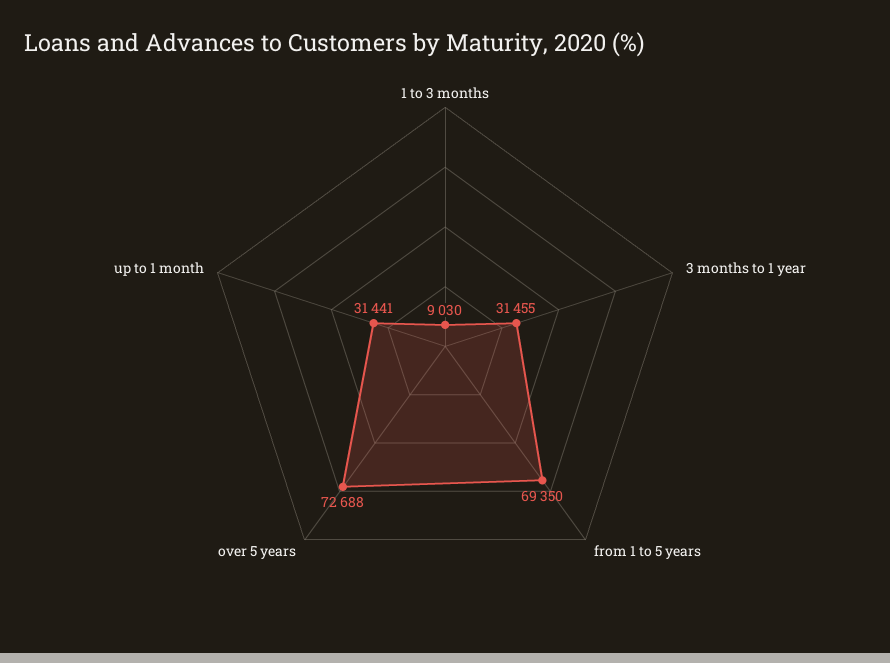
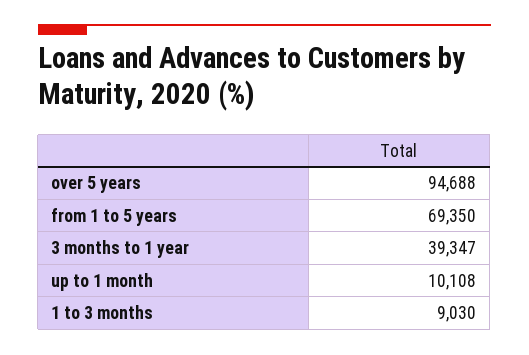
3 months to 1 year: 31455 -> 39347
over 5 years: 72688 -> 94688
up to 1 month: 31441 -> 10108

